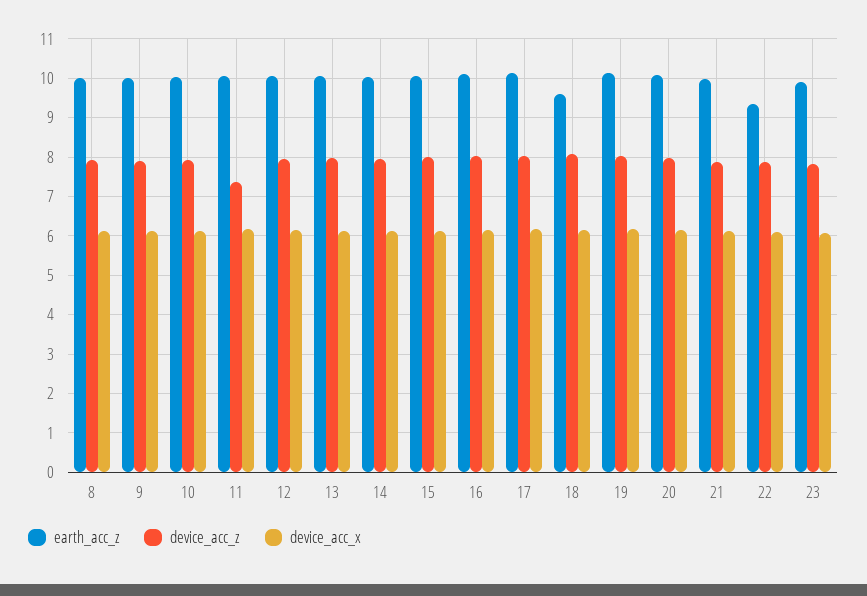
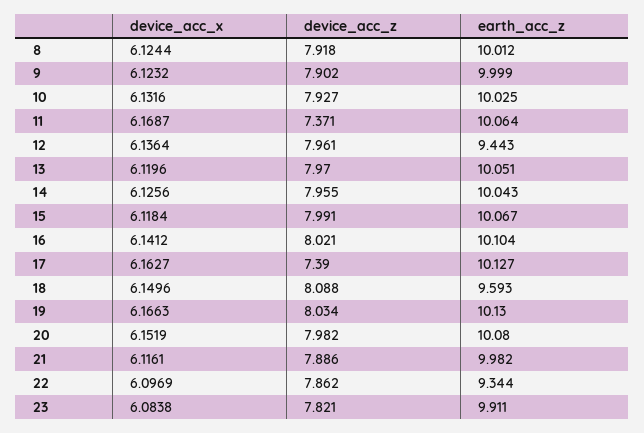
earth_acc_z, 12: 10 -> 9.443
device_acc_z, 17: 8 -> 7.39

